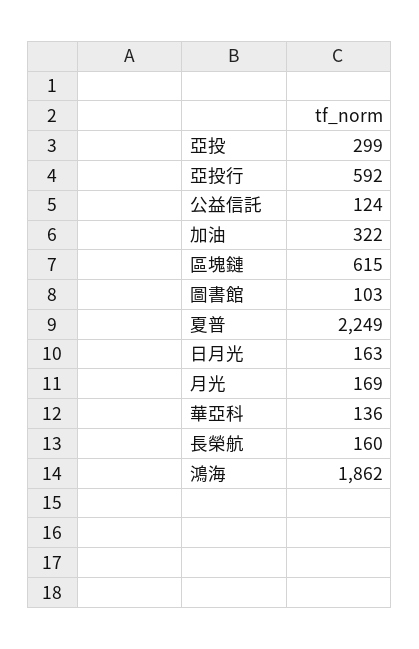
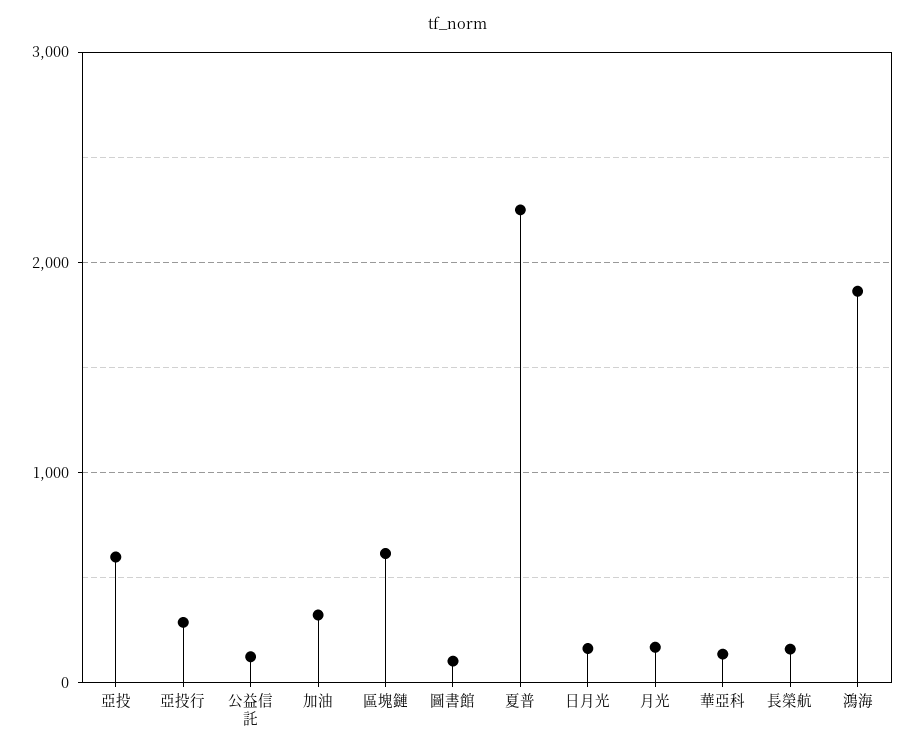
亞投: 299 -> 600
亞投行: 592 -> 300

